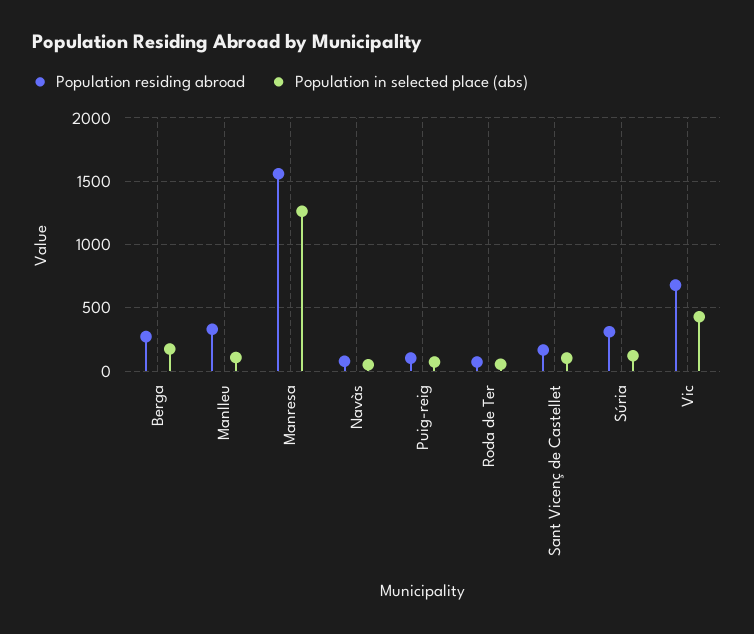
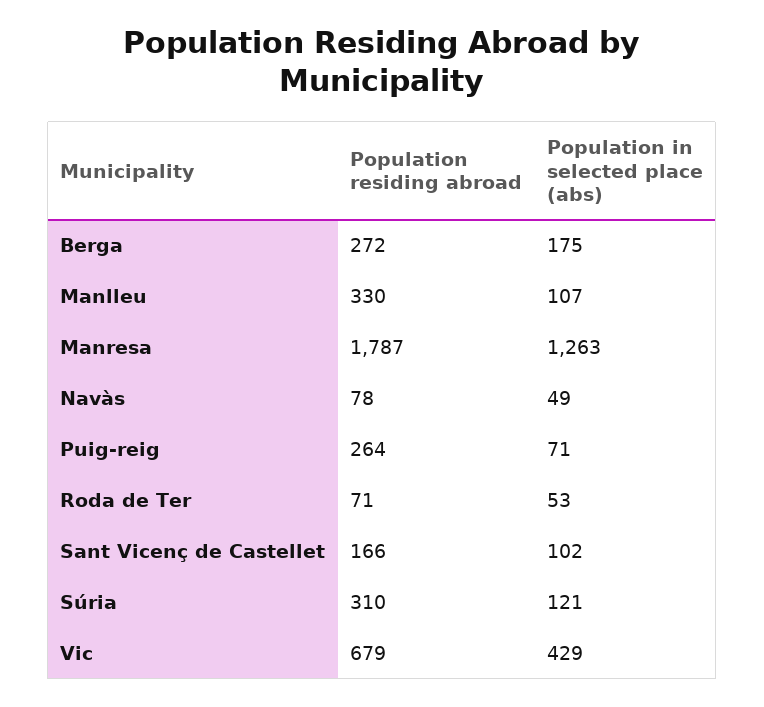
Population residing abroad, Manresa: 1550 -> 1787
Population residing abroad, Puig-reig: 100 -> 264

